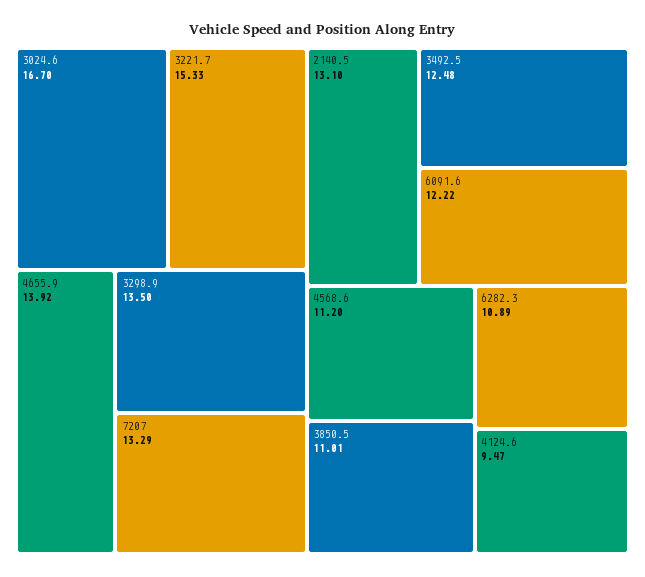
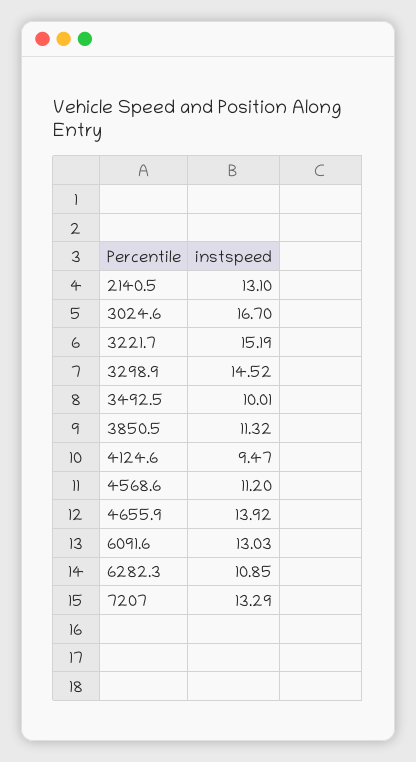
3221.7: 15.33 -> 15.19
3298.9: 13.5 -> 14.52
3492.5: 12.48 -> 10.01
6091.6: 12.22 -> 13.03
3850.5: 11.01 -> 11.32
6282.3: 10.89 -> 10.85

